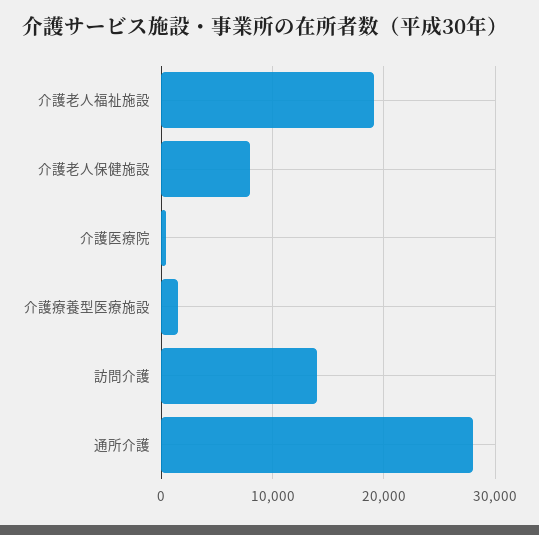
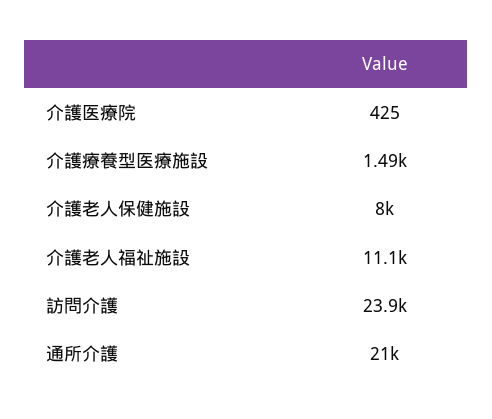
介護老人福祉施設: 19000 -> 11100
訪問介護: 14000 -> 23900
通所介護: 28000 -> 21000

